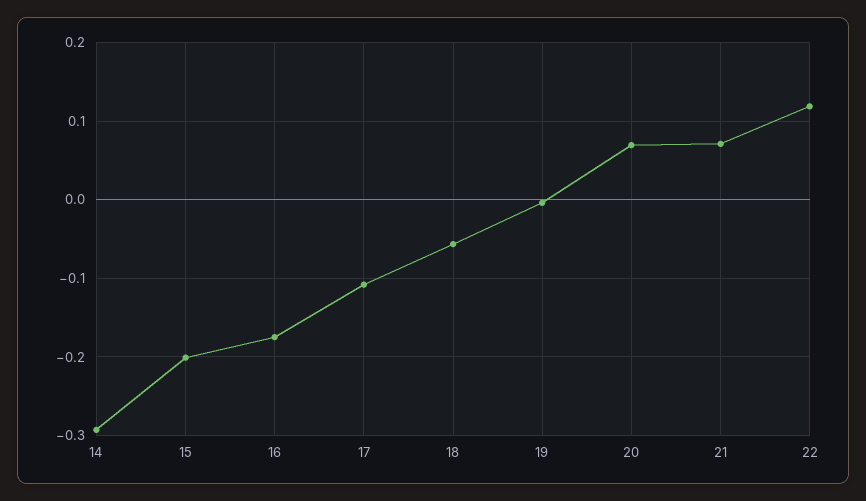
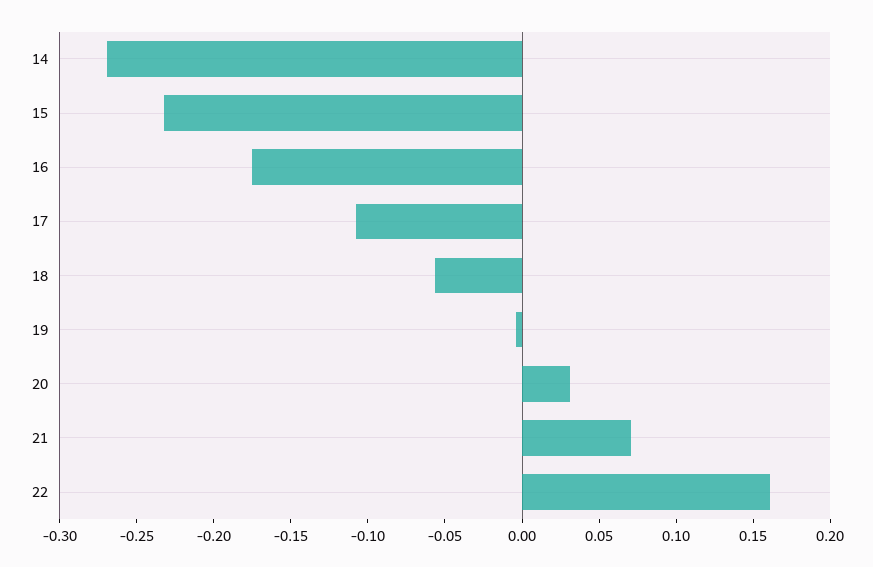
14: -0.29 -> -0.27
15: -0.2 -> -0.23
20: 0.07 -> 0.03
22: 0.12 -> 0.16

